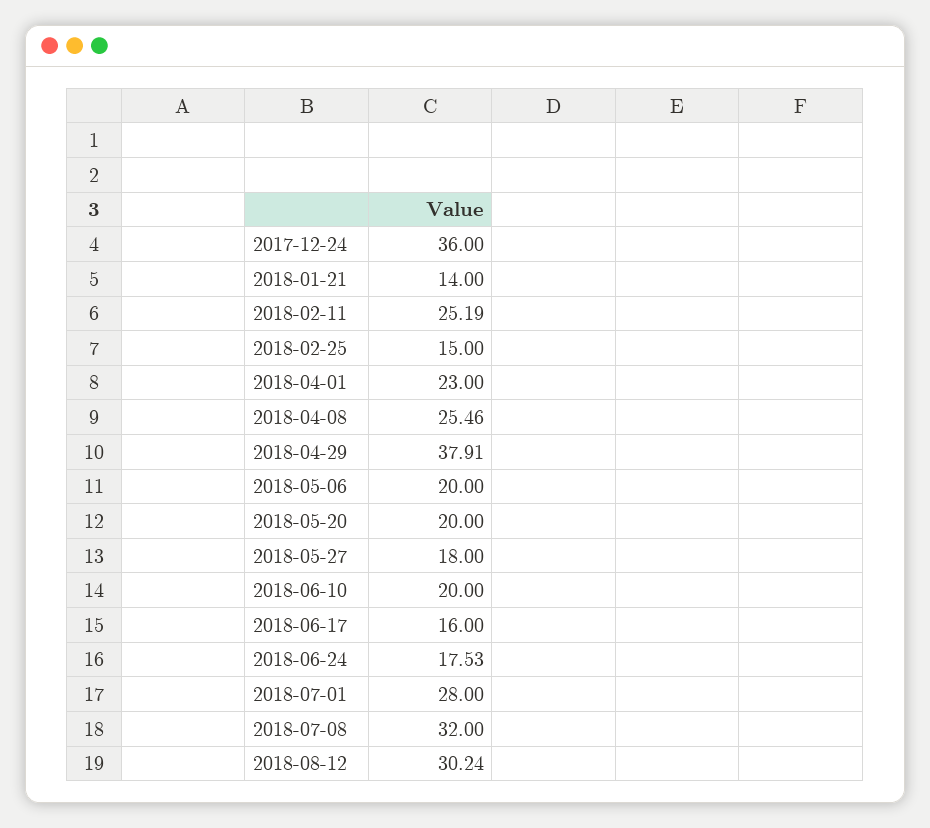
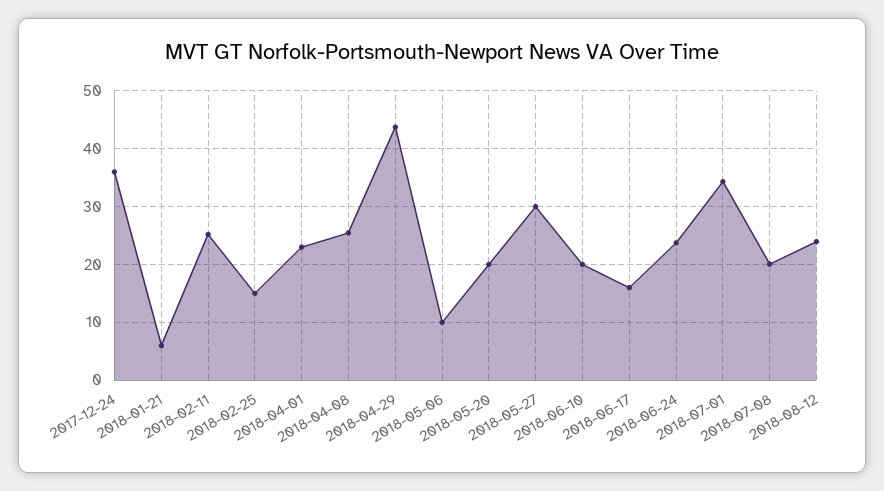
2018-01-21: 14 -> 6
2018-04-29: 37.91 -> 44
2018-05-06: 20 -> 10
2018-05-27: 18 -> 30
2018-06-24: 17.53 -> 24
2018-07-01: 28 -> 34
2018-07-08: 32 -> 20
2018-08-12: 30.24 -> 24

